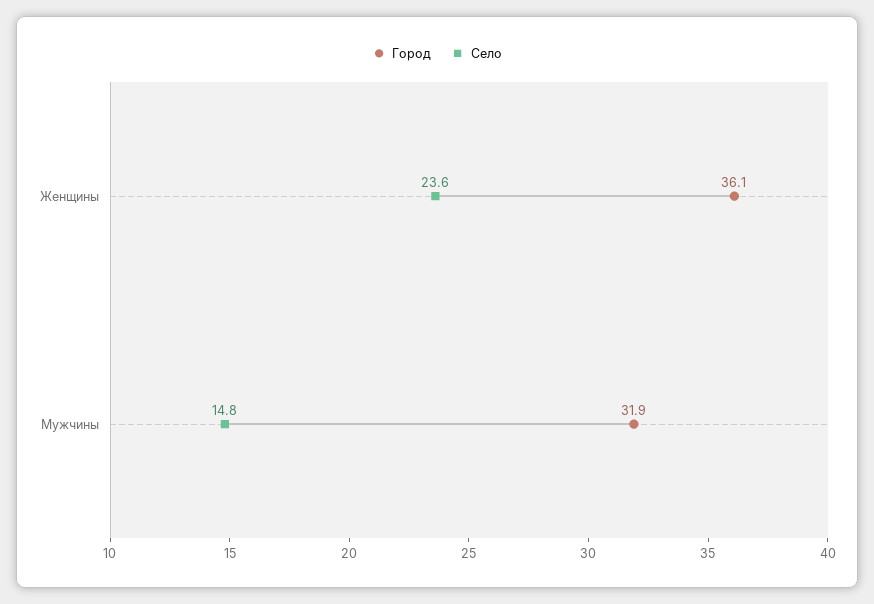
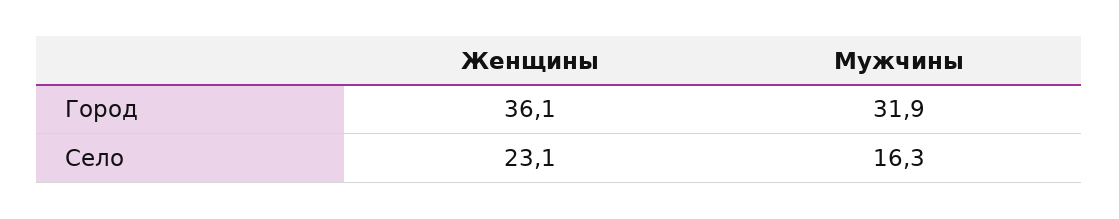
Село, Женщины: 23.6 -> 23.1
Село, Мужчины: 14.8 -> 16.3

